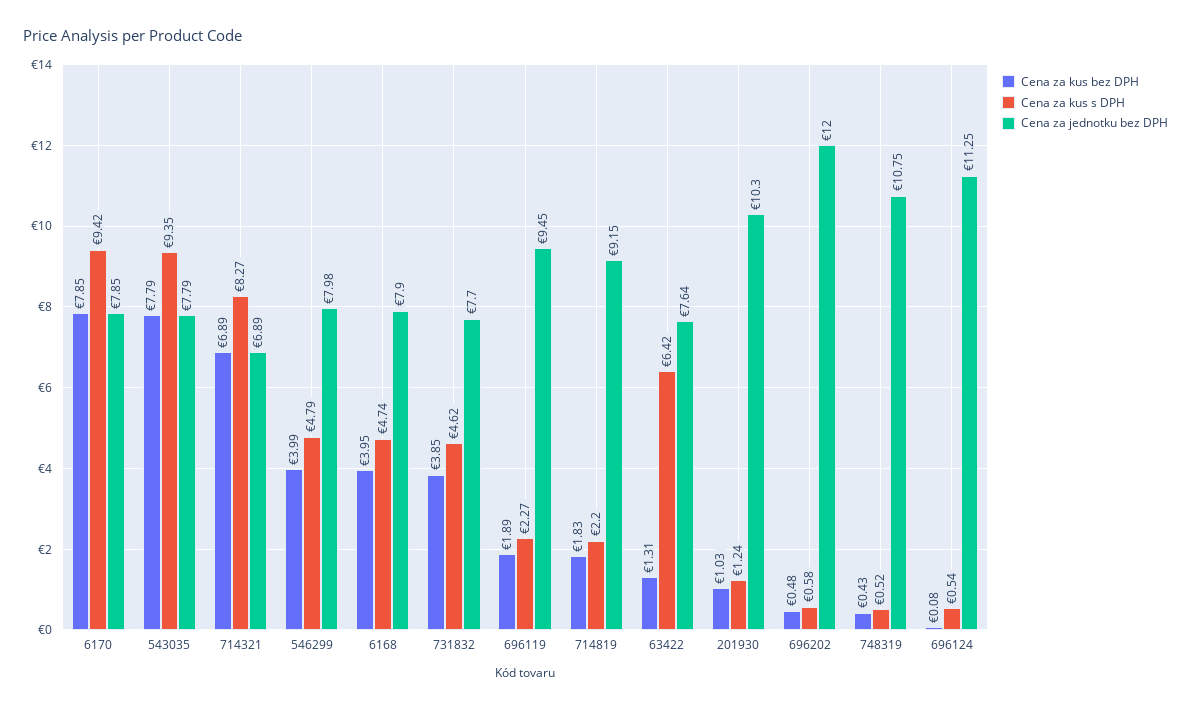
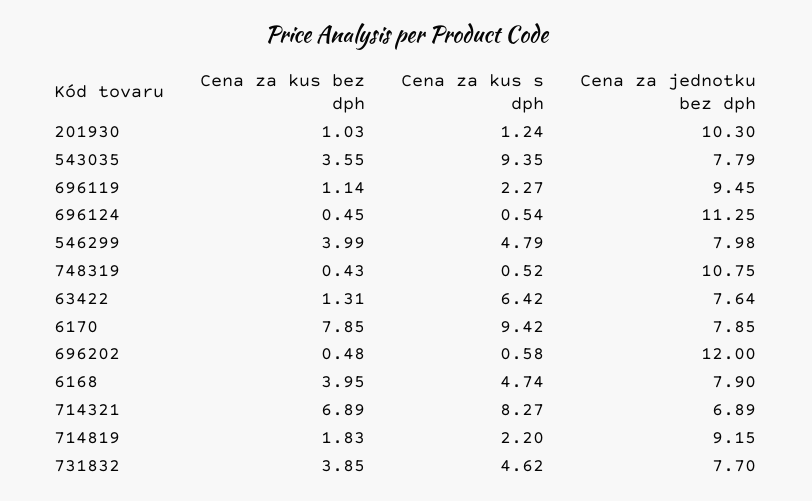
Cena za kus bez DPH, 543035: 7.79 -> 3.55
Cena za kus bez DPH, 696119: 1.89 -> 1.14
Cena za kus bez DPH, 696124: 0.08 -> 0.45

